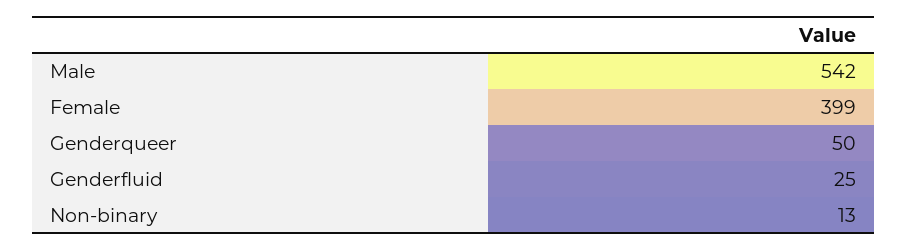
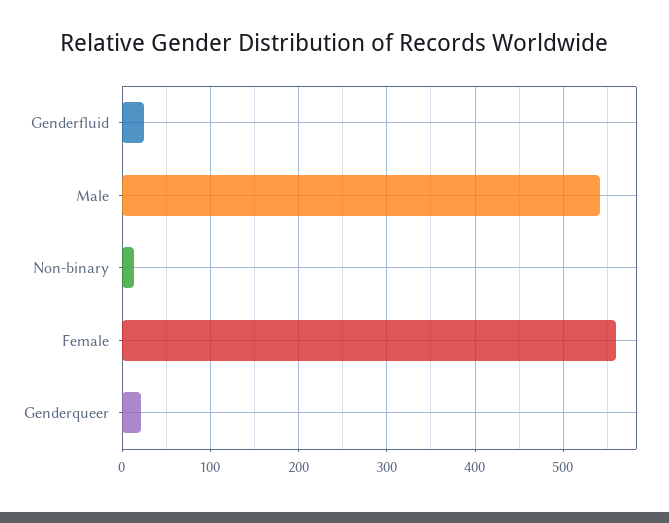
Female: 399 -> 560
Genderqueer: 50 -> 20

